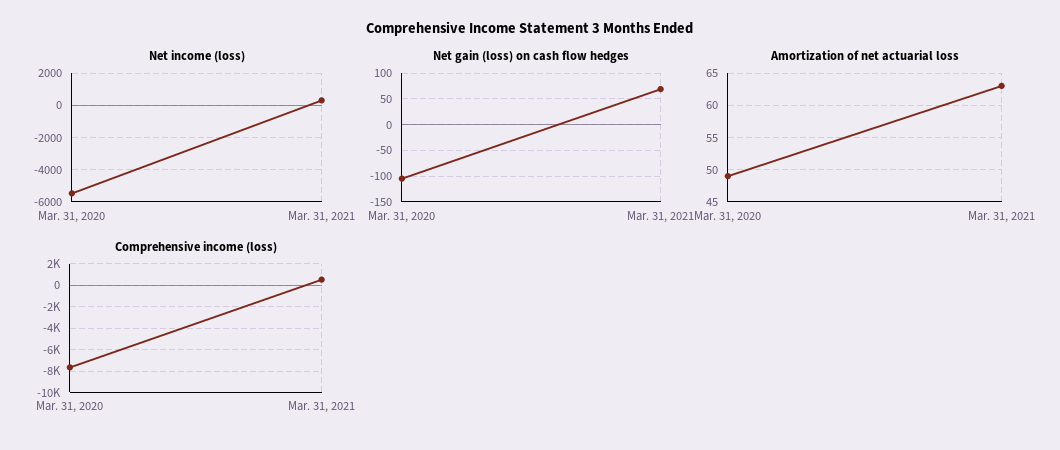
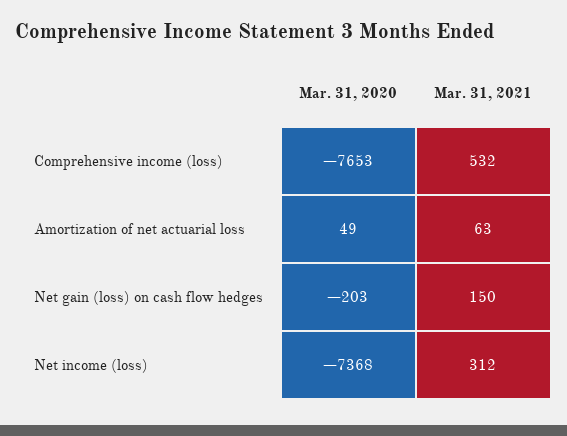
Net income (loss), Mar. 31, 2020: -5500 -> -7368
Net gain (loss) on cash flow hedges, Mar. 31, 2020: -100 -> -203
Net gain (loss) on cash flow hedges, Mar. 31, 2021: 75 -> 150

